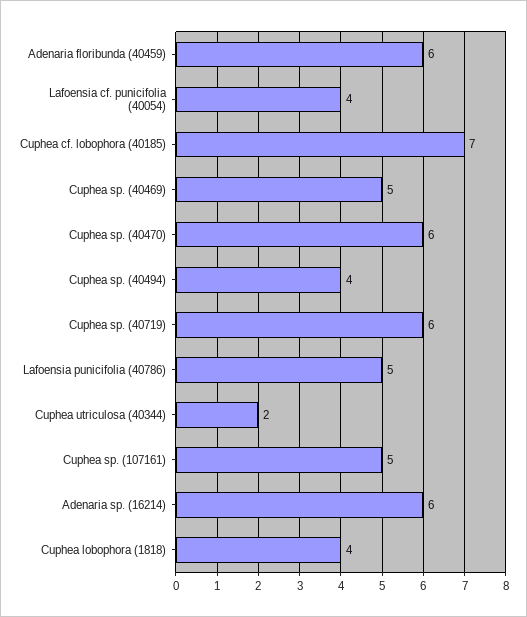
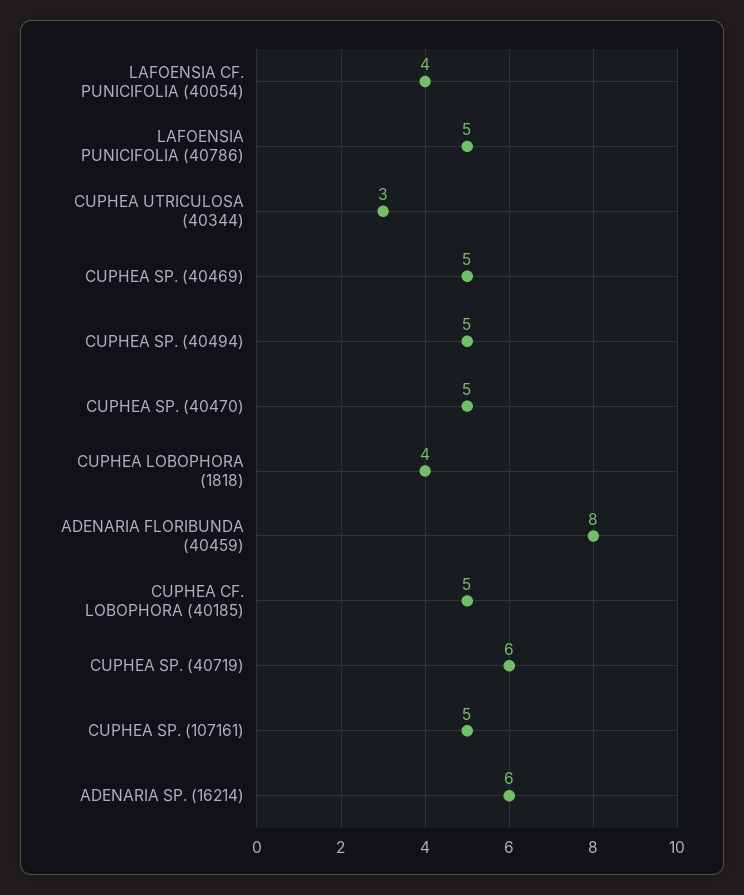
Adenaria floribunda (40459): 6 -> 8
Cuphea cf. lobophora (40185): 7 -> 5
Cuphea sp. (40470): 6 -> 5
Cuphea sp. (40494): 4 -> 5
Cuphea utriculosa (40344): 2 -> 3

